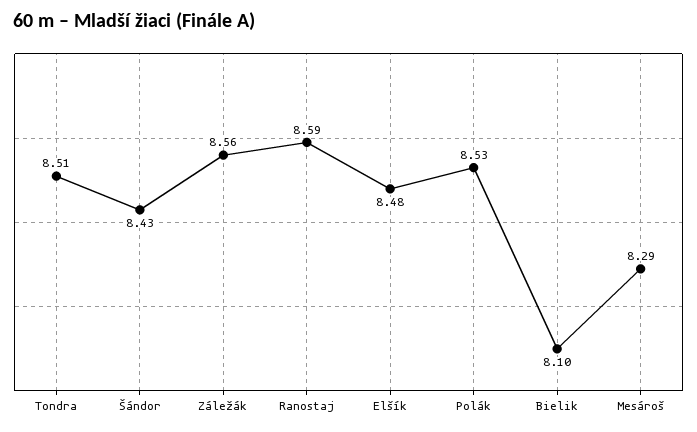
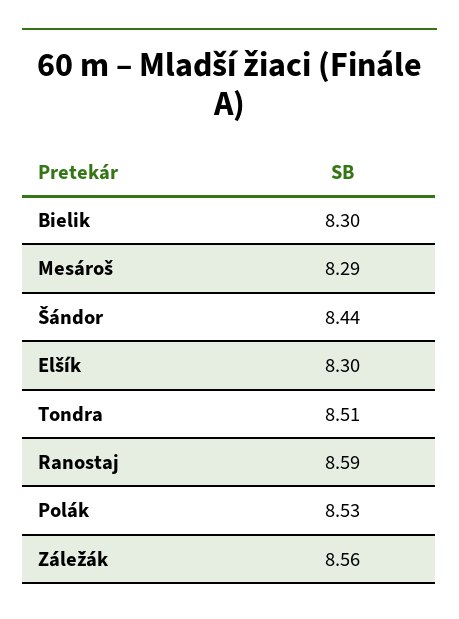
Šándor: 8.43 -> 8.44
Elšík: 8.48 -> 8.3
Bielik: 8.1 -> 8.3

